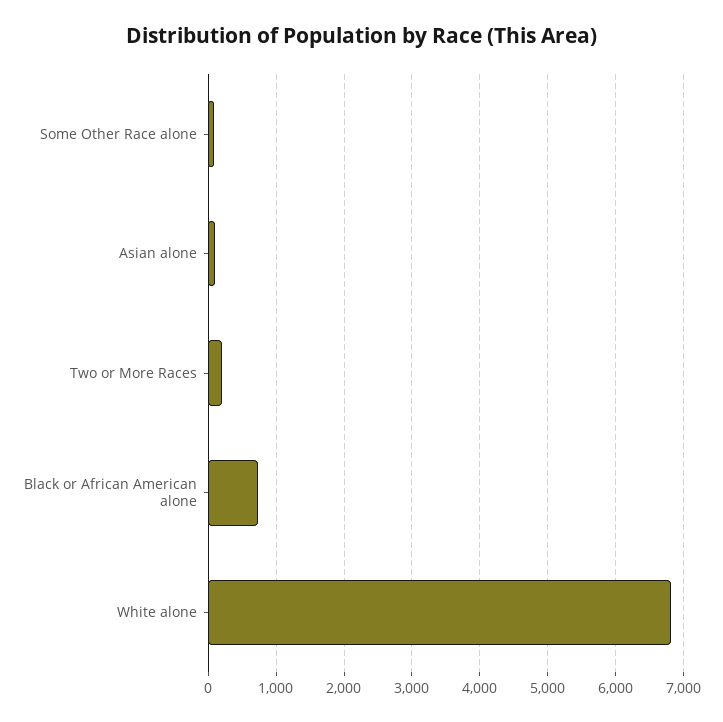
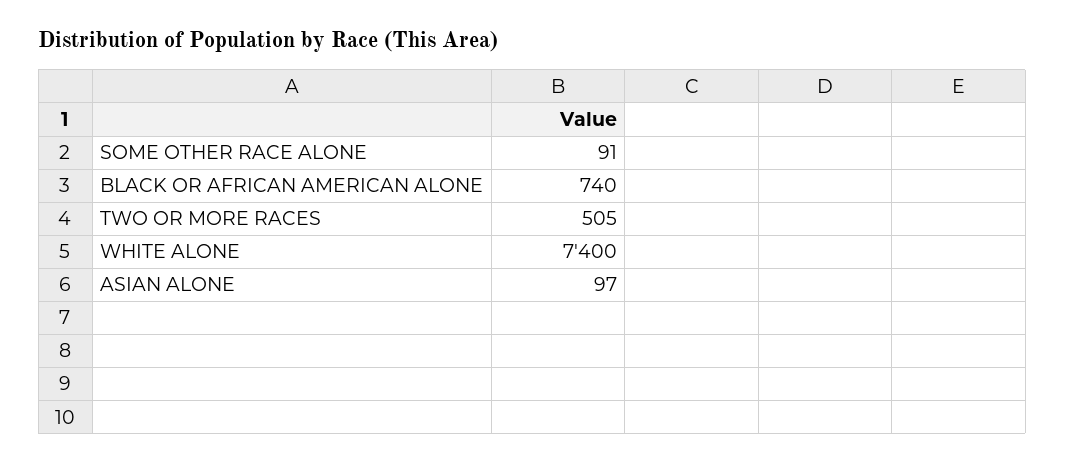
Two or More Races: 200 -> 505
White alone: 6800 -> 7400

